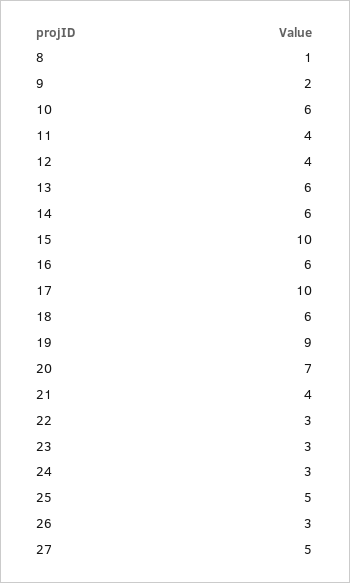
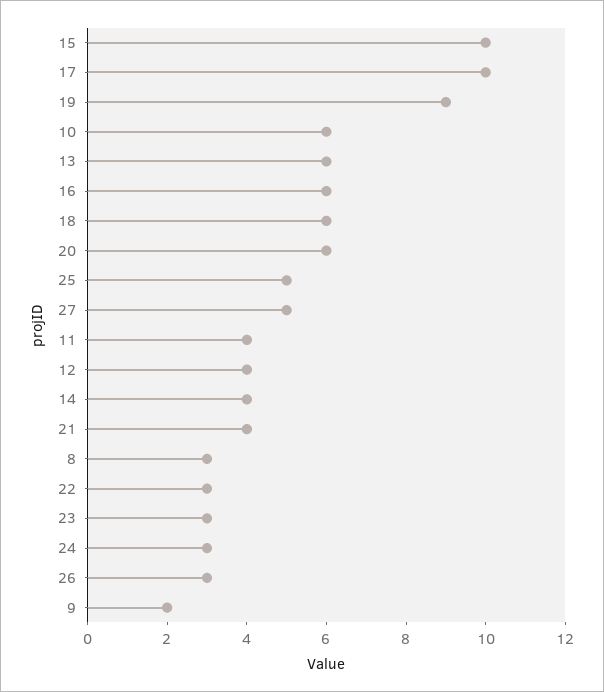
8: 1 -> 3
14: 6 -> 4
20: 7 -> 6

